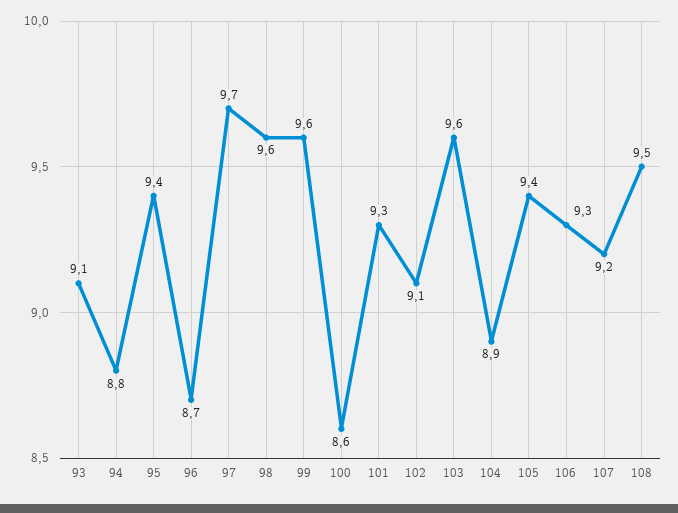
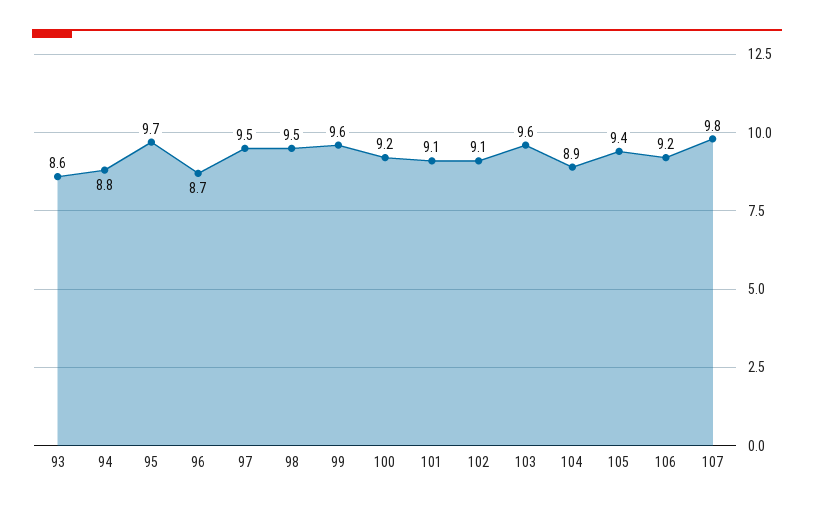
93: 9.1 -> 8.6
95: 9.4 -> 9.7
97: 9.7 -> 9.5
98: 9.6 -> 9.5
100: 8.6 -> 9.2
101: 9.3 -> 9.1
106: 9.3 -> 9.2
107: 9.2 -> 9.8
108: 9.5 -> none

